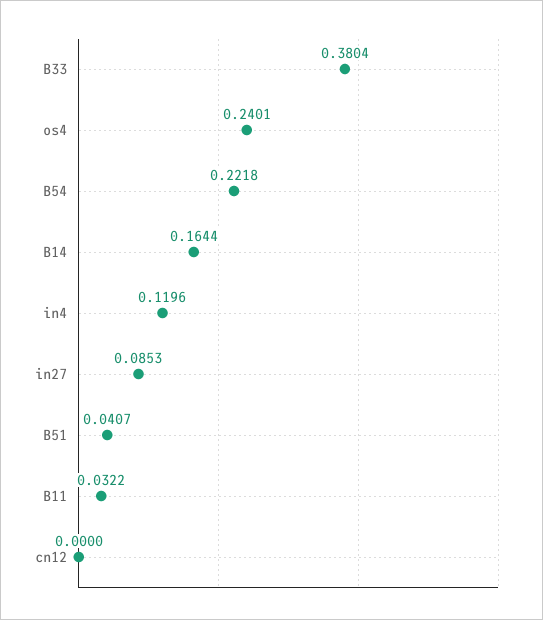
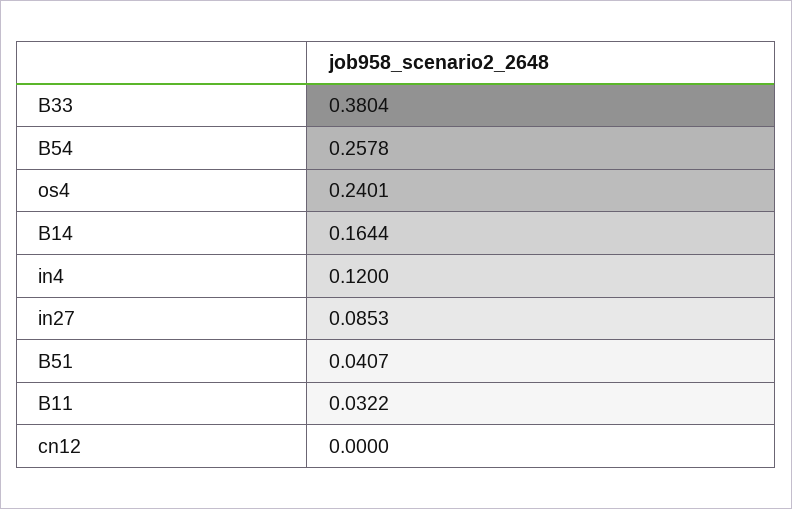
B54: 0.2218 -> 0.2578
in4: 0.1196 -> 0.12

